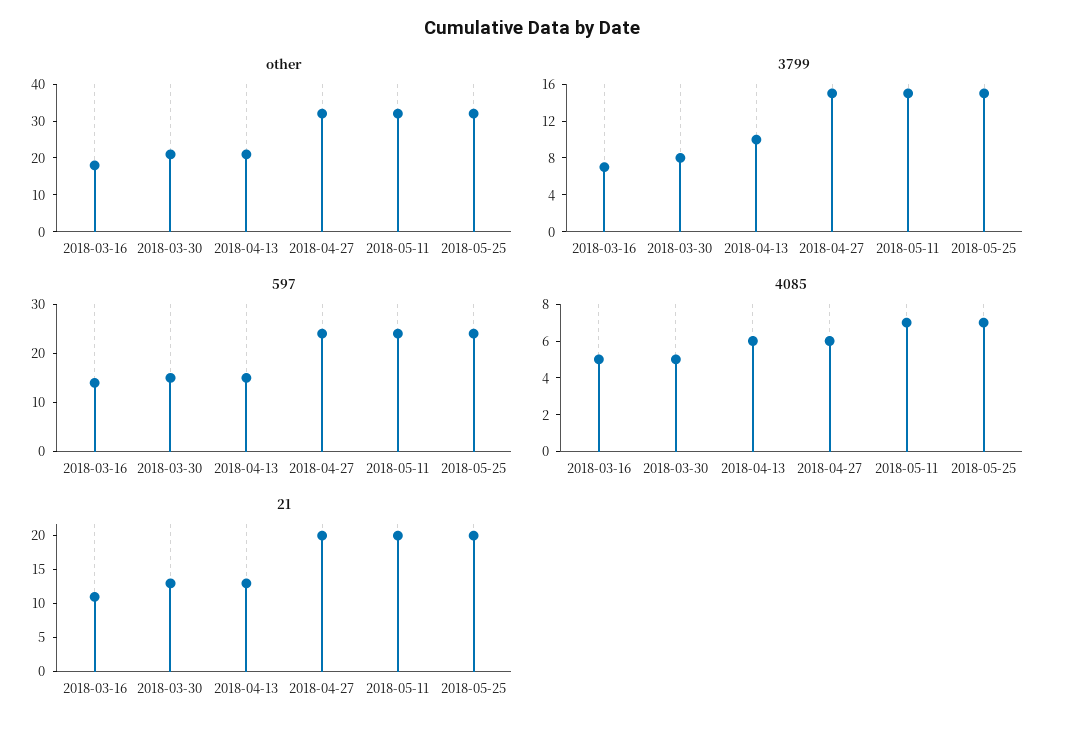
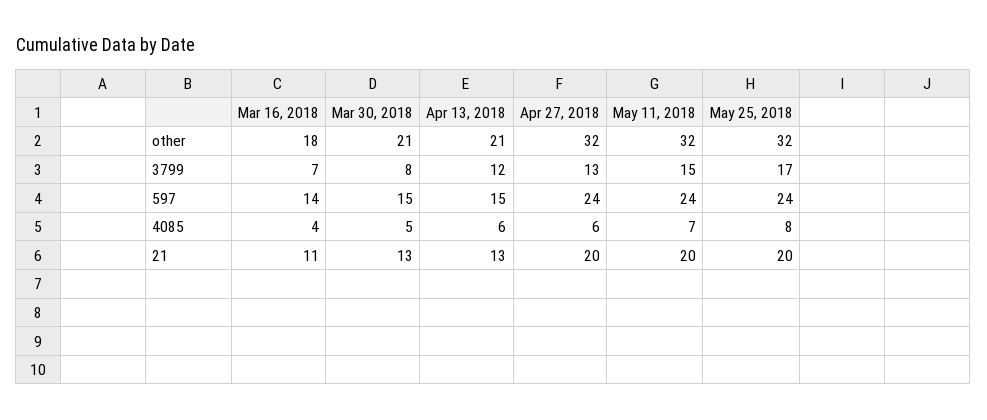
3799, 2018-04-13: 10 -> 12
3799, 2018-04-27: 15 -> 13
3799, 2018-05-25: 15 -> 17
4085, 2018-03-16: 5 -> 4
4085, 2018-05-25: 7 -> 8

